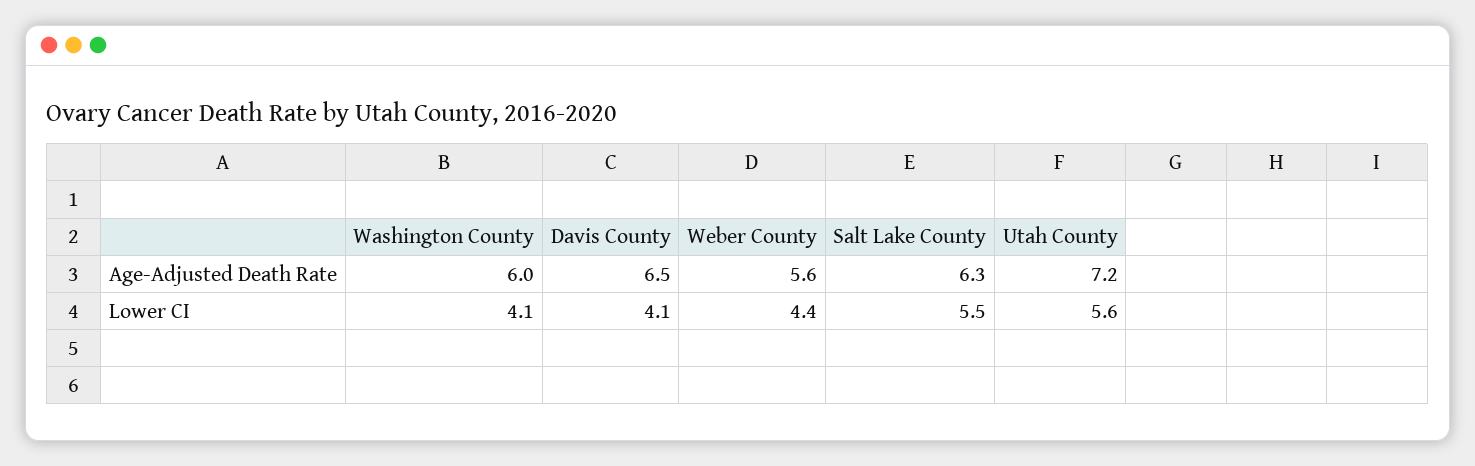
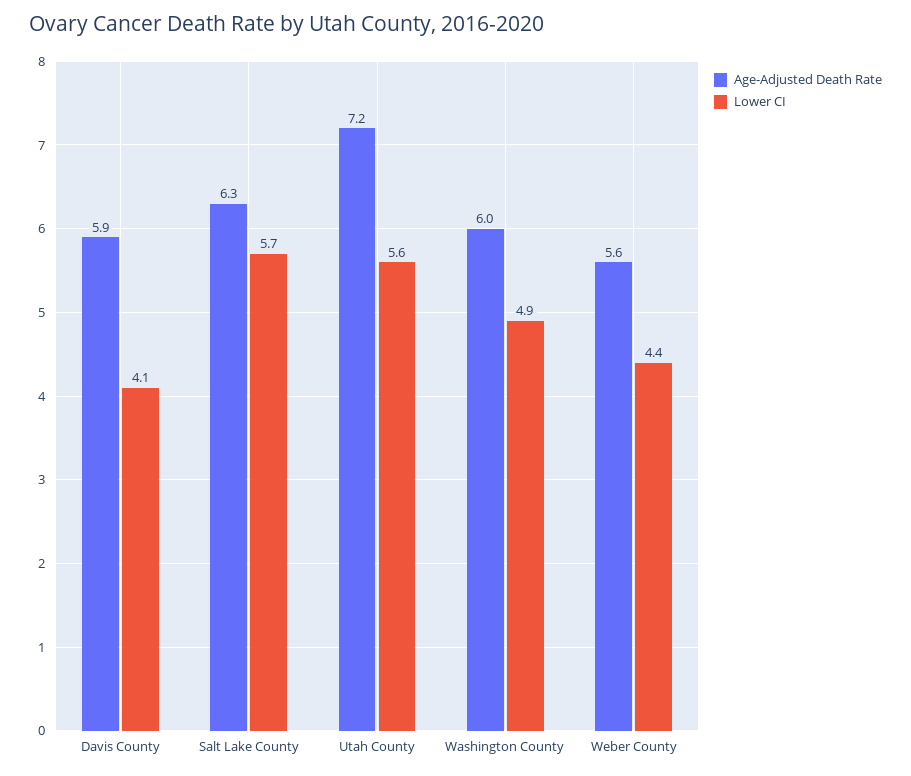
Age-Adjusted Death Rate, Davis County: 6.5 -> 5.9
Lower CI, Washington County: 4.1 -> 4.9
Lower CI, Salt Lake County: 5.5 -> 5.7

